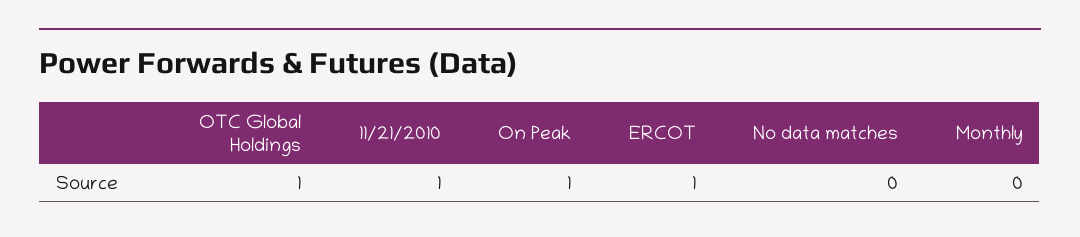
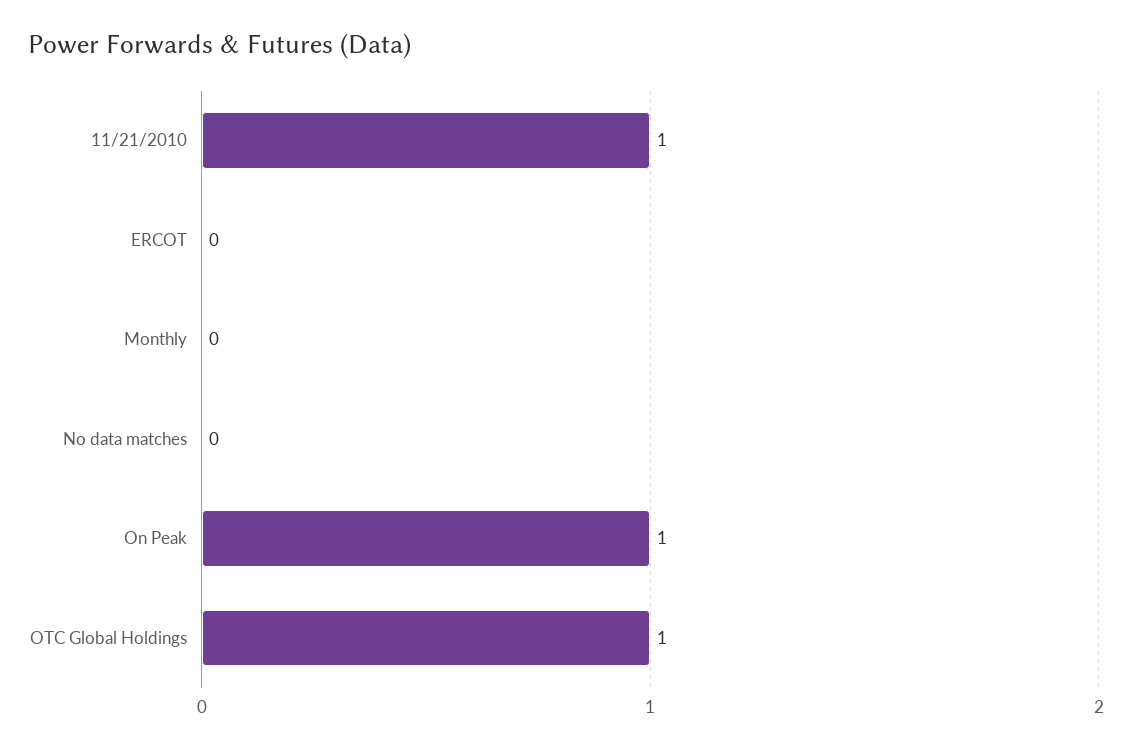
ERCOT: 1 -> 0

